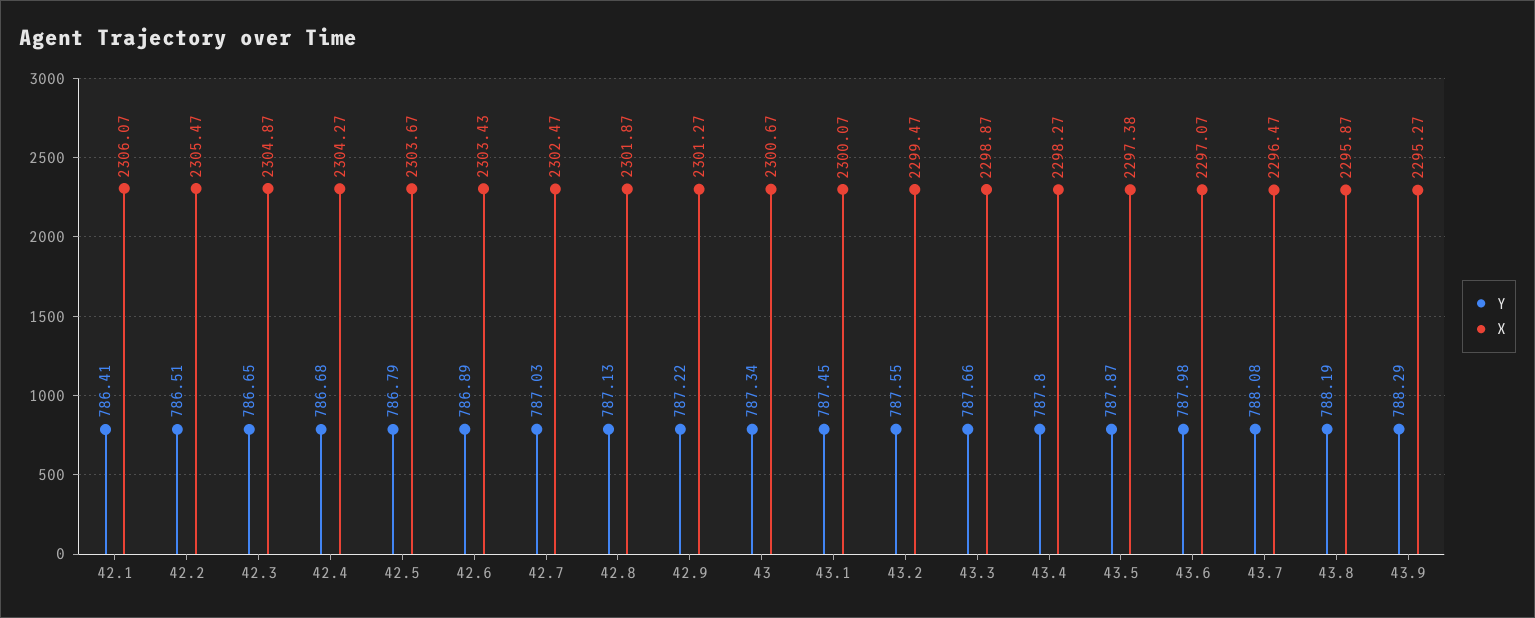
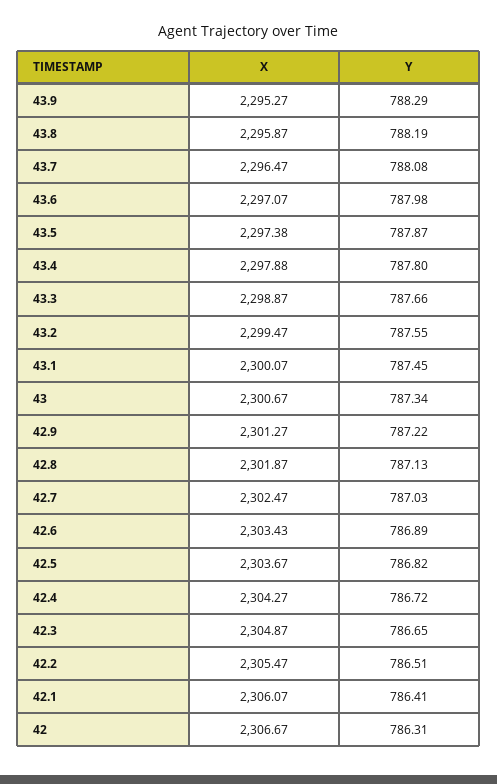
Y, 42.4: 786.68 -> 786.72
Y, 42.5: 786.79 -> 786.82
X, 43.4: 2298.27 -> 2297.88
X, 42: none -> 2306.67
Y, 42: none -> 786.31

